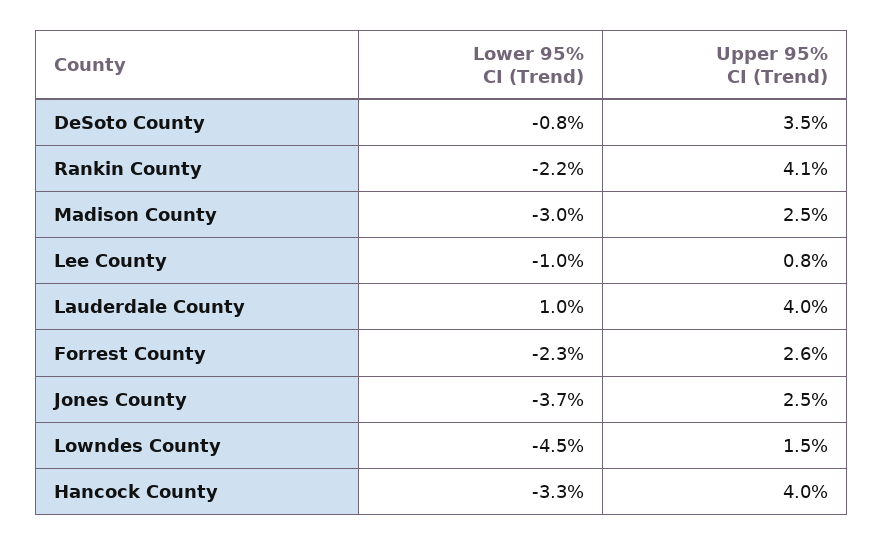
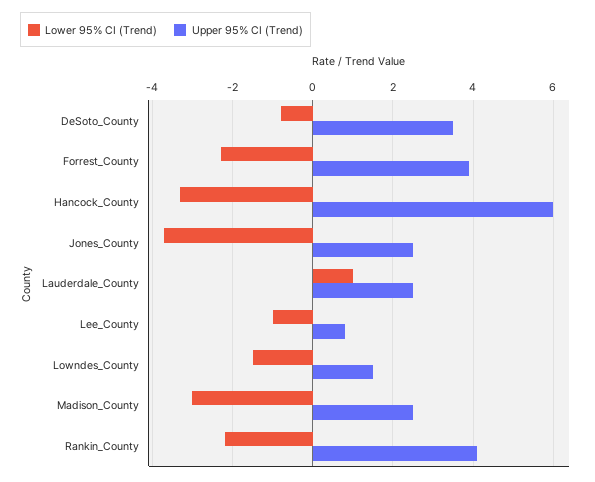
Upper 95% CI (Trend), Lauderdale County: 4 -> 2.5
Upper 95% CI (Trend), Forrest County: 2.6 -> 4
Lower 95% CI (Trend), Lowndes County: -4.5 -> -1.5
Upper 95% CI (Trend), Hancock County: 4 -> 6

